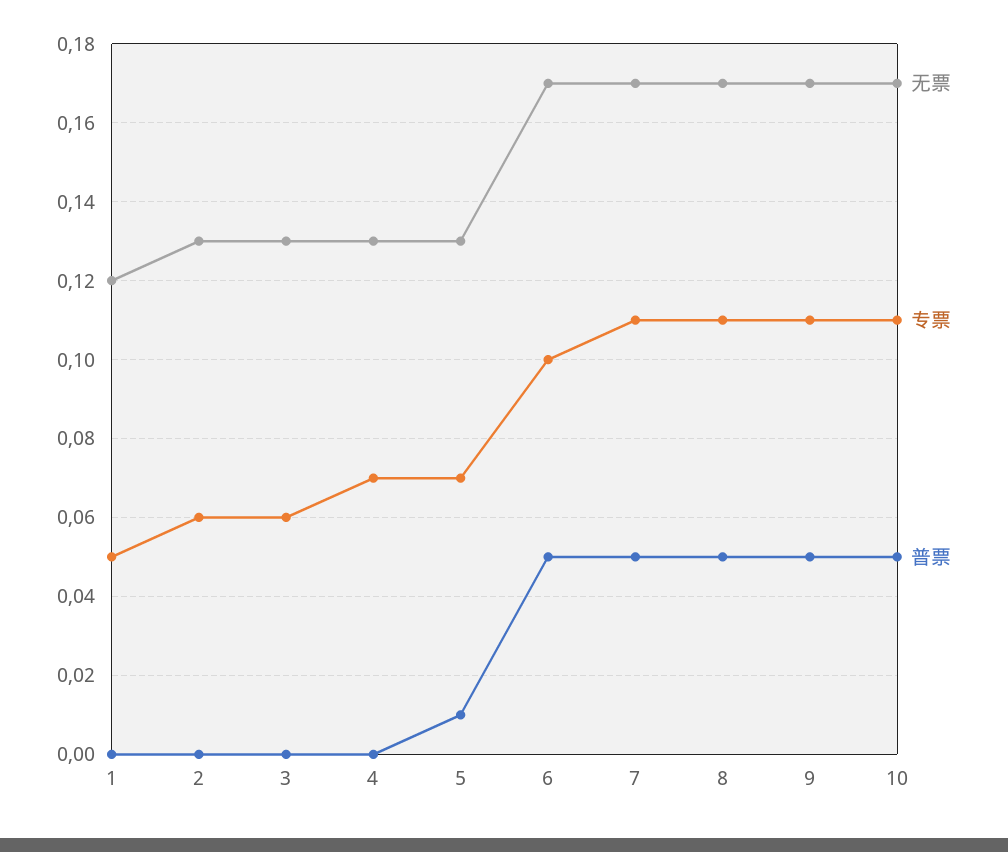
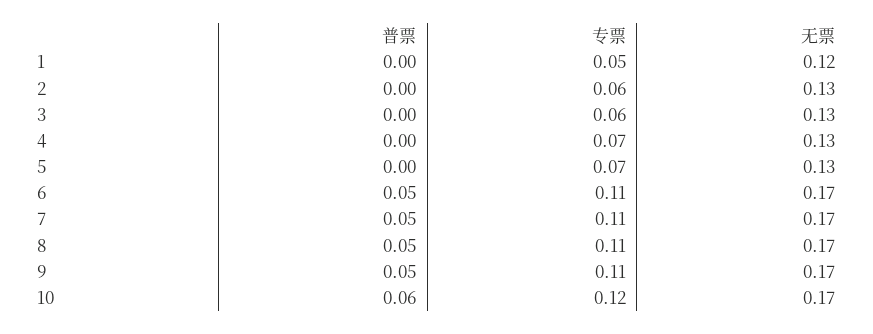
普票, 5: 0.01 -> 0
专票, 6: 0.1 -> 0.11
专票, 10: 0.11 -> 0.12
普票, 10: 0.05 -> 0.06

